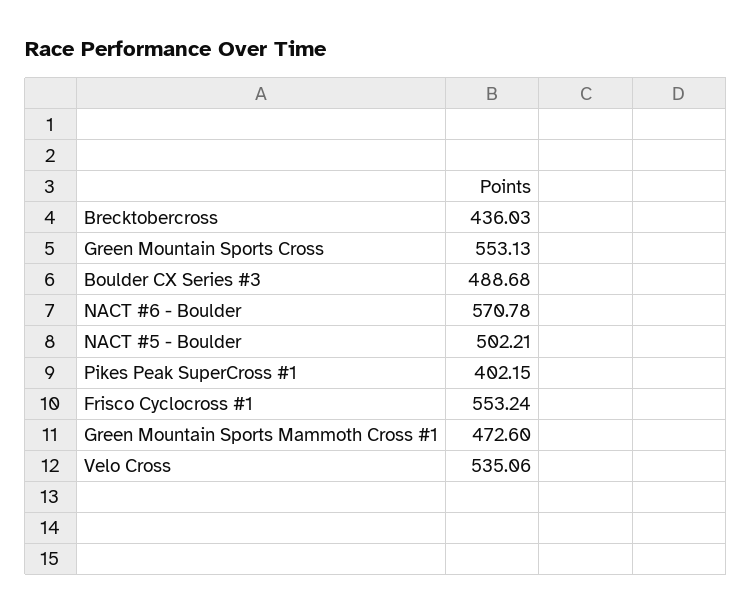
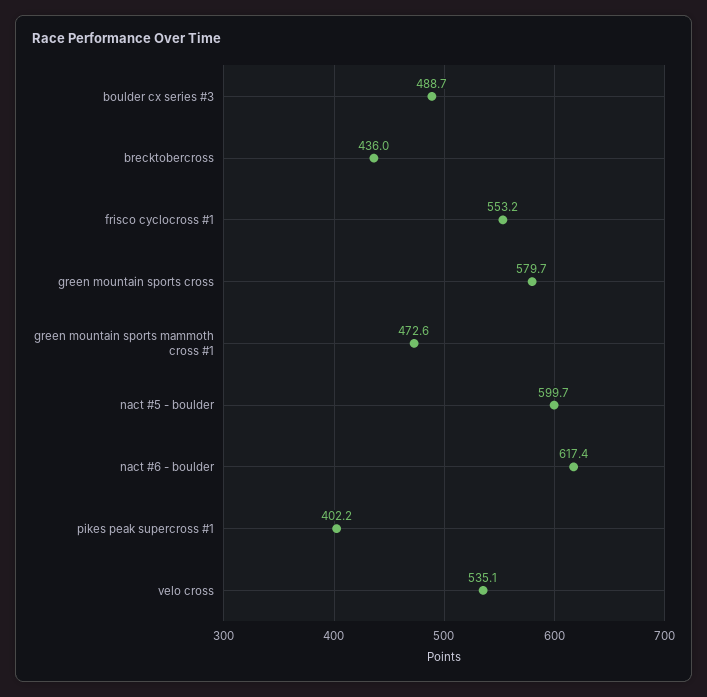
Green Mountain Sports Cross: 553.13 -> 579.7
NACT #6 - Boulder: 570.78 -> 617.4
NACT #5 - Boulder: 502.21 -> 599.7

